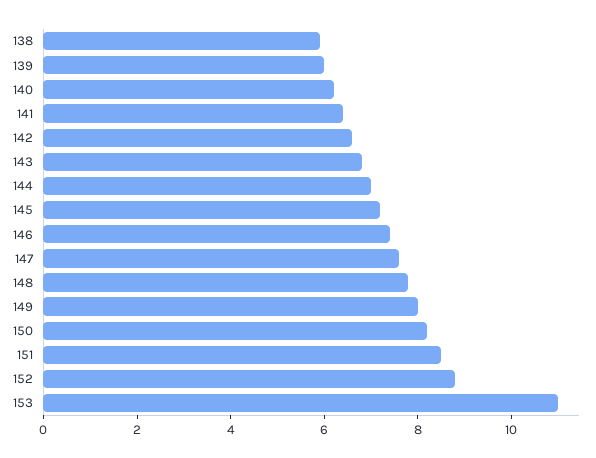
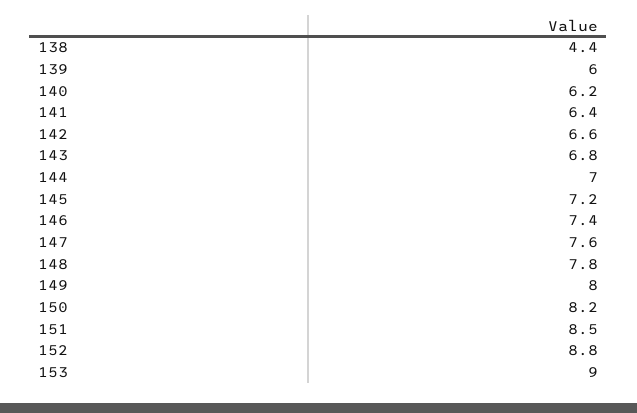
138: 6 -> 4.4
153: 11 -> 9

